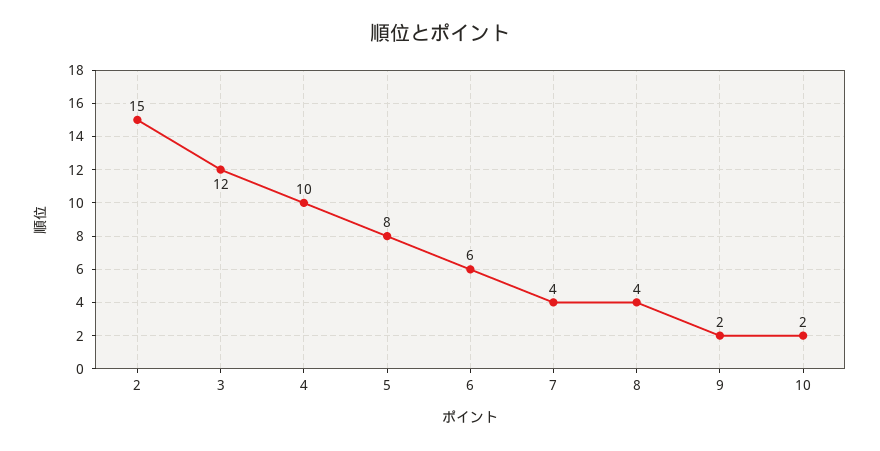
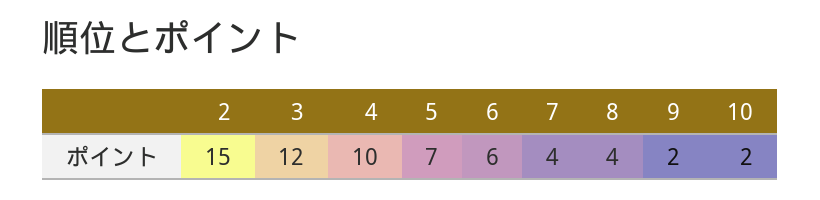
5: 8 -> 7

